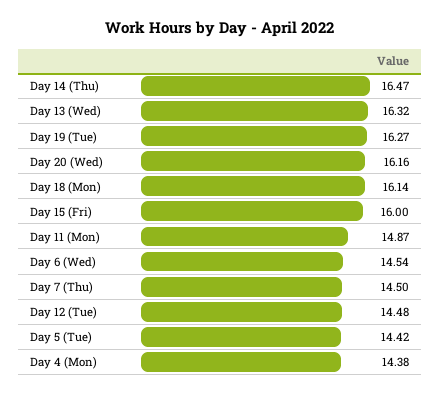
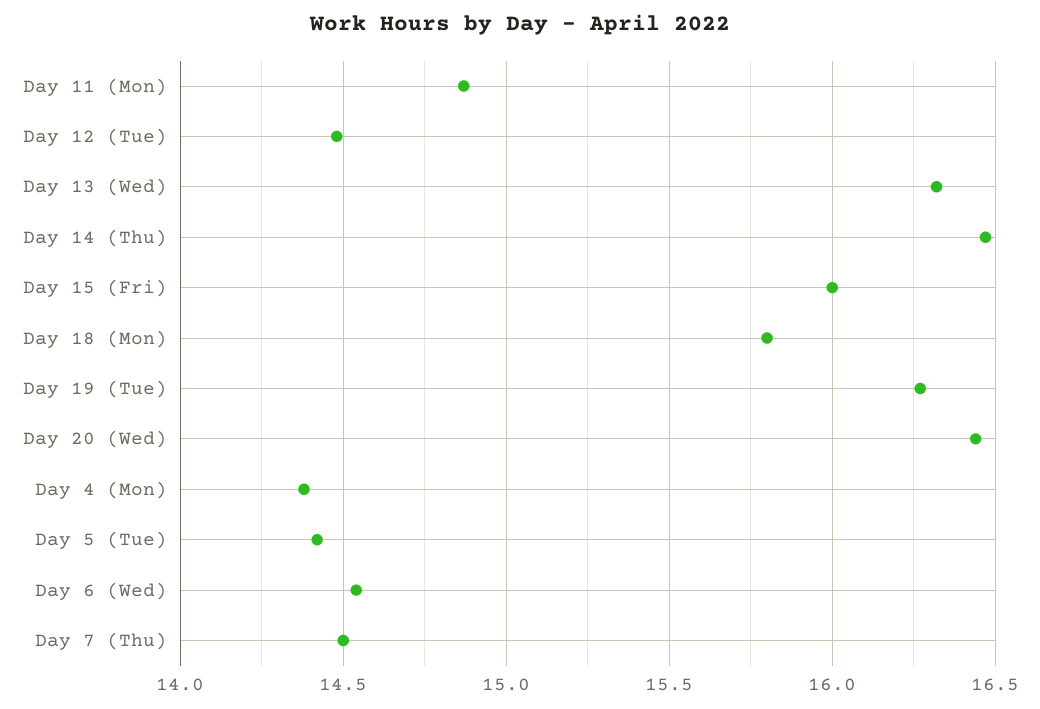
Day 20 (Wed): 16.16 -> 16.45
Day 18 (Mon): 16.14 -> 15.8

